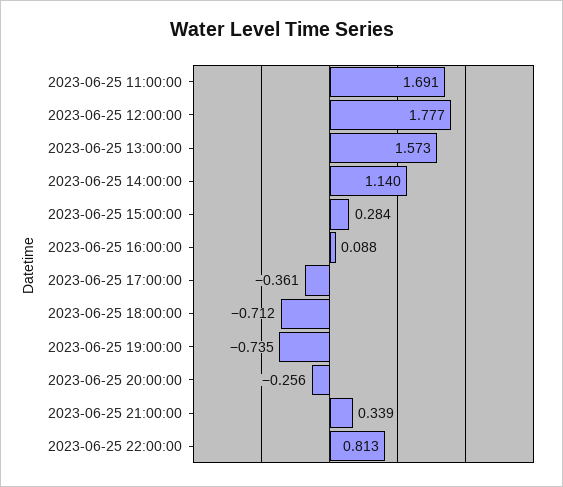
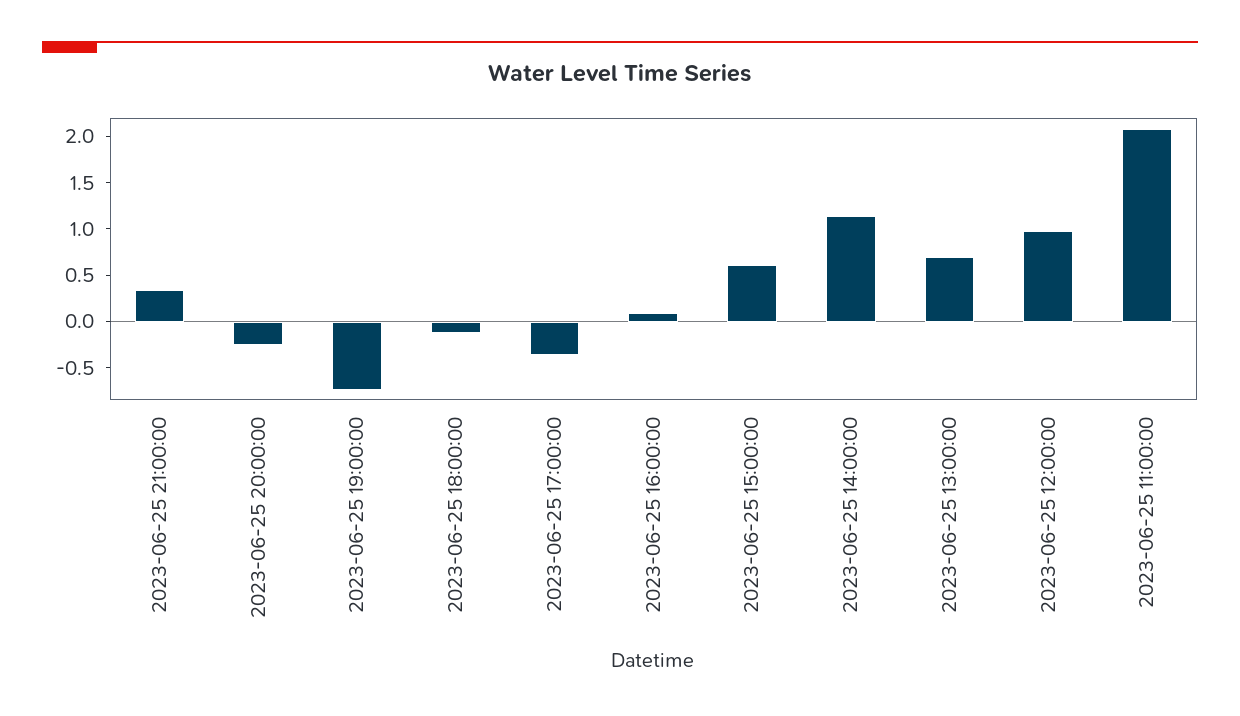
2023-06-25 11:00:00: 1.691 -> 2.1
2023-06-25 12:00:00: 1.777 -> 1
2023-06-25 13:00:00: 1.573 -> 0.7
2023-06-25 15:00:00: 0.284 -> 0.6
2023-06-25 18:00:00: -0.712 -> -0.1
2023-06-25 22:00:00: 0.813 -> none

